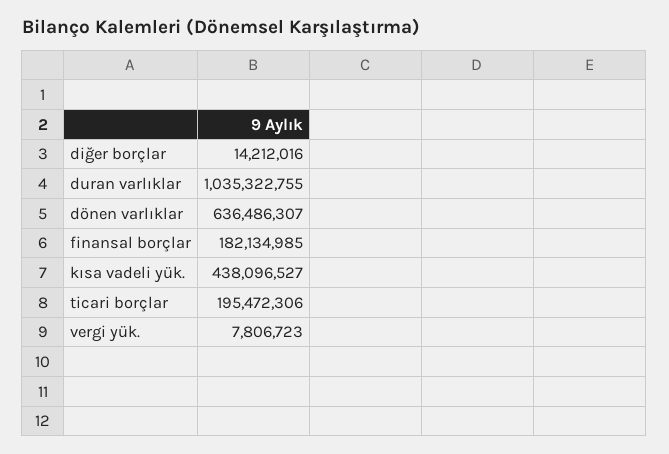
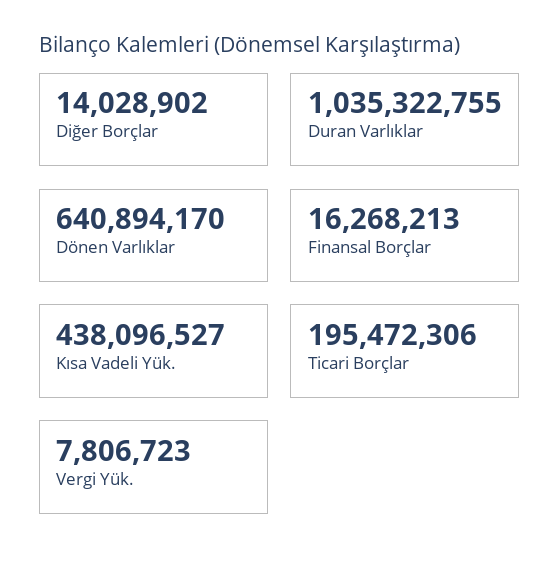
diğer borçlar: 14212016 -> 14028902
dönen varlıklar: 636486307 -> 640894170
finansal borçlar: 182134985 -> 16268213

